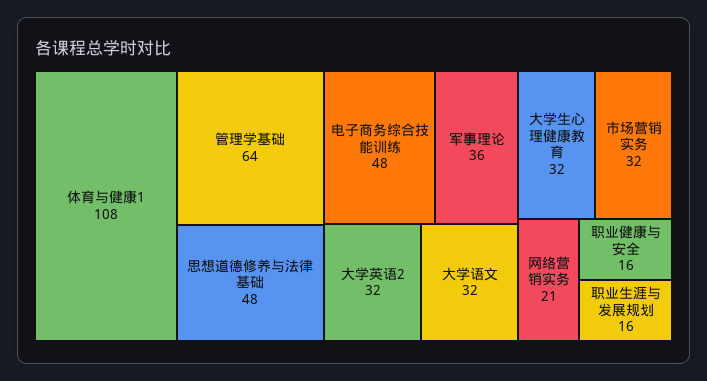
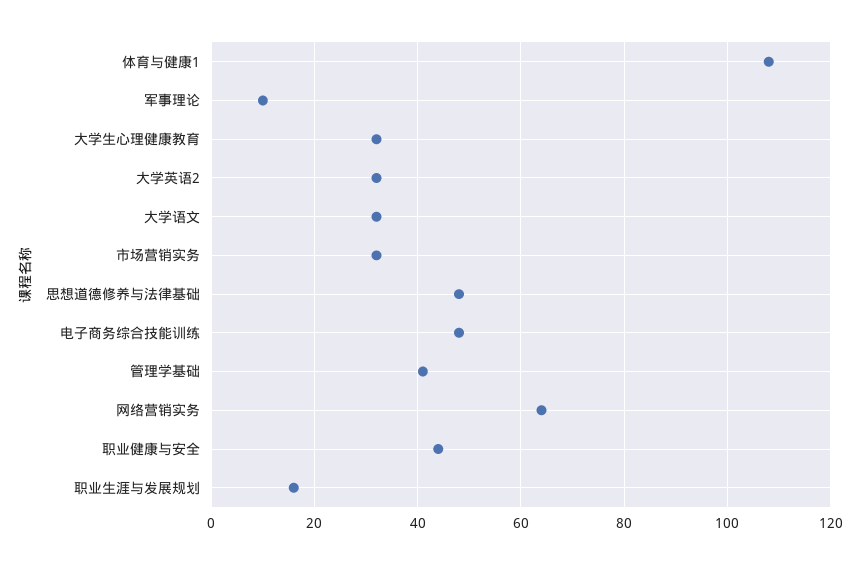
管理学基础: 64 -> 40
军事理论: 36 -> 10
网络营销实务: 21 -> 65
职业健康与安全: 16 -> 45

